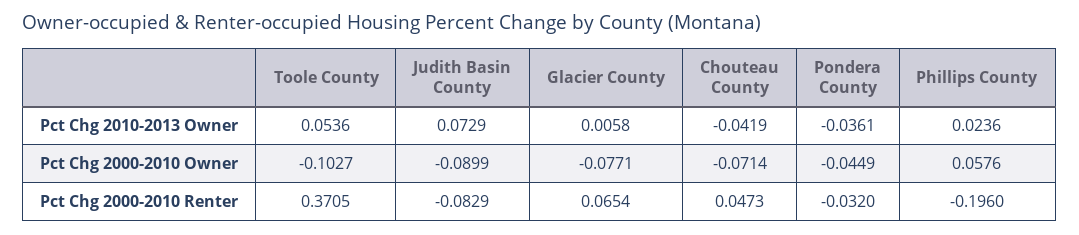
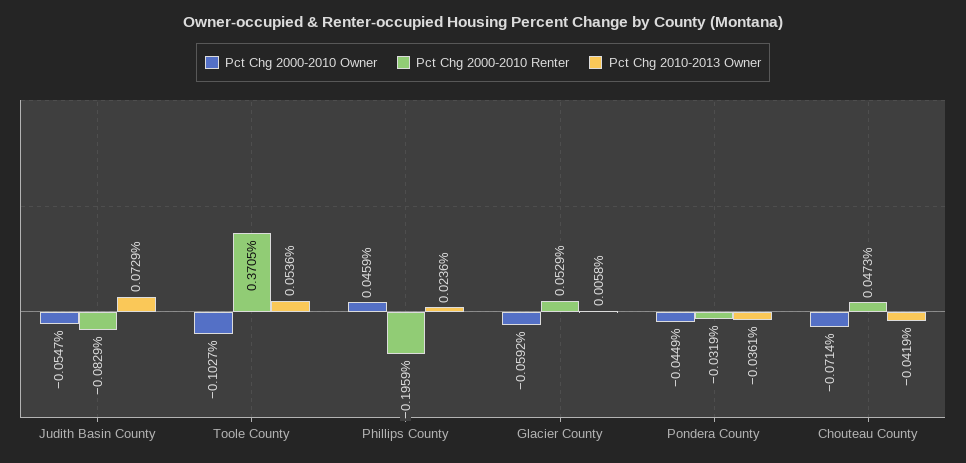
Pct Chg 2000-2010 Owner, Judith Basin County: -0.0899 -> -0.0547
Pct Chg 2000-2010 Owner, Glacier County: -0.0771 -> -0.0592
Pct Chg 2000-2010 Owner, Phillips County: 0.0576 -> 0.0459
Pct Chg 2000-2010 Renter, Glacier County: 0.0654 -> 0.0529
Pct Chg 2000-2010 Renter, Pondera County: -0.032 -> -0.0319
Pct Chg 2000-2010 Renter, Phillips County: -0.196 -> -0.1959

